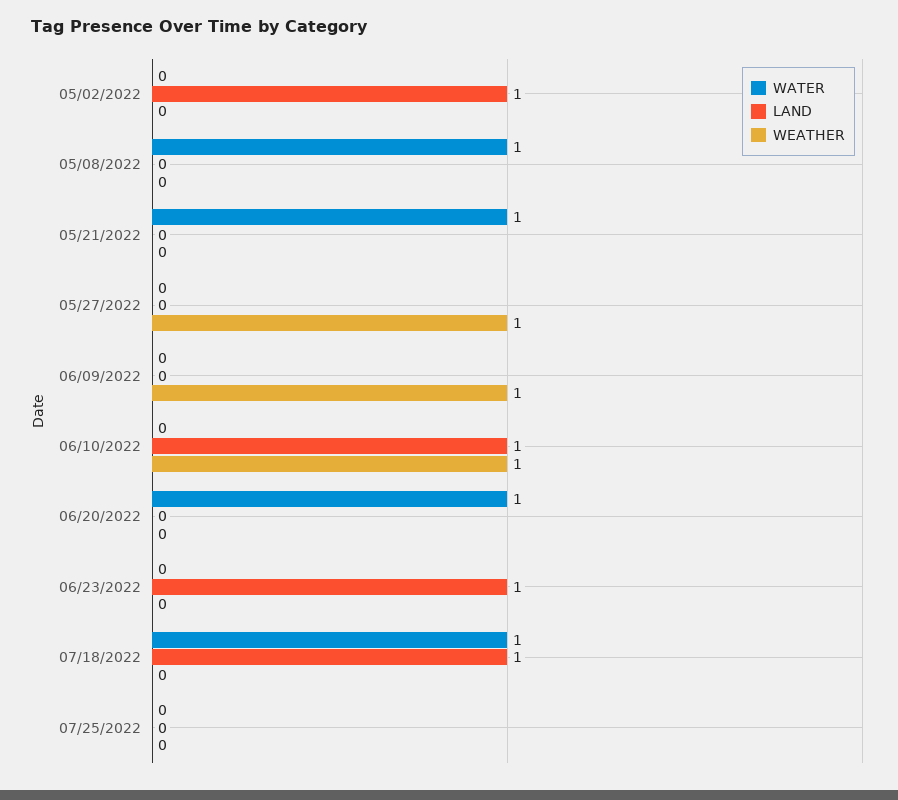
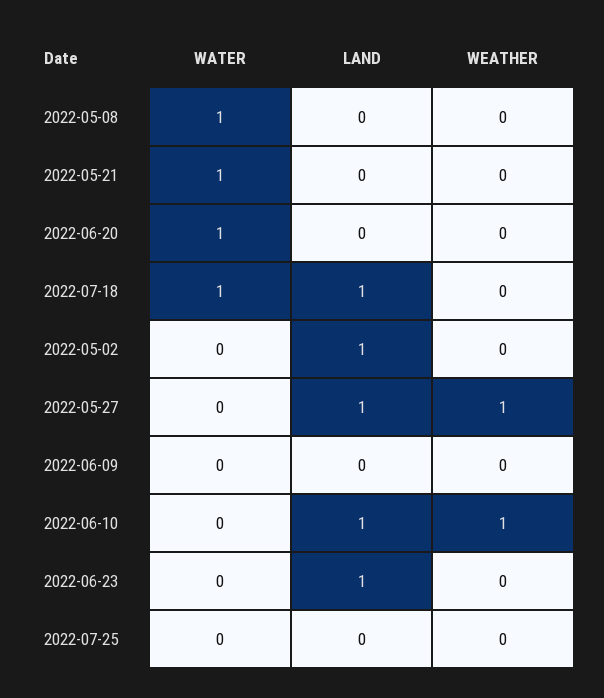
LAND, 05/27/2022: 0 -> 1
WEATHER, 06/09/2022: 1 -> 0

